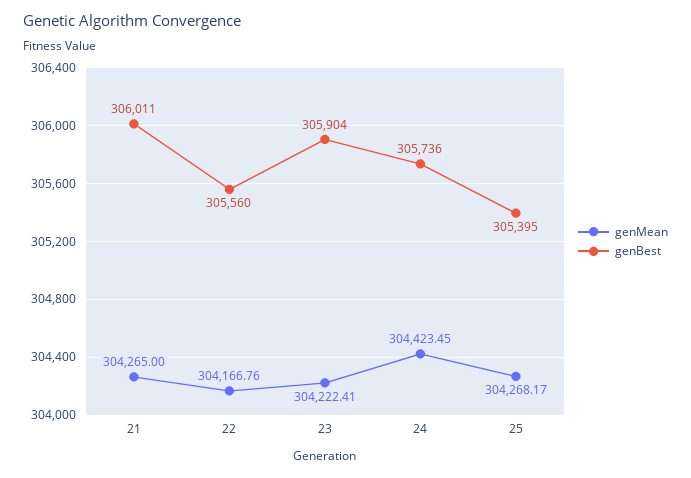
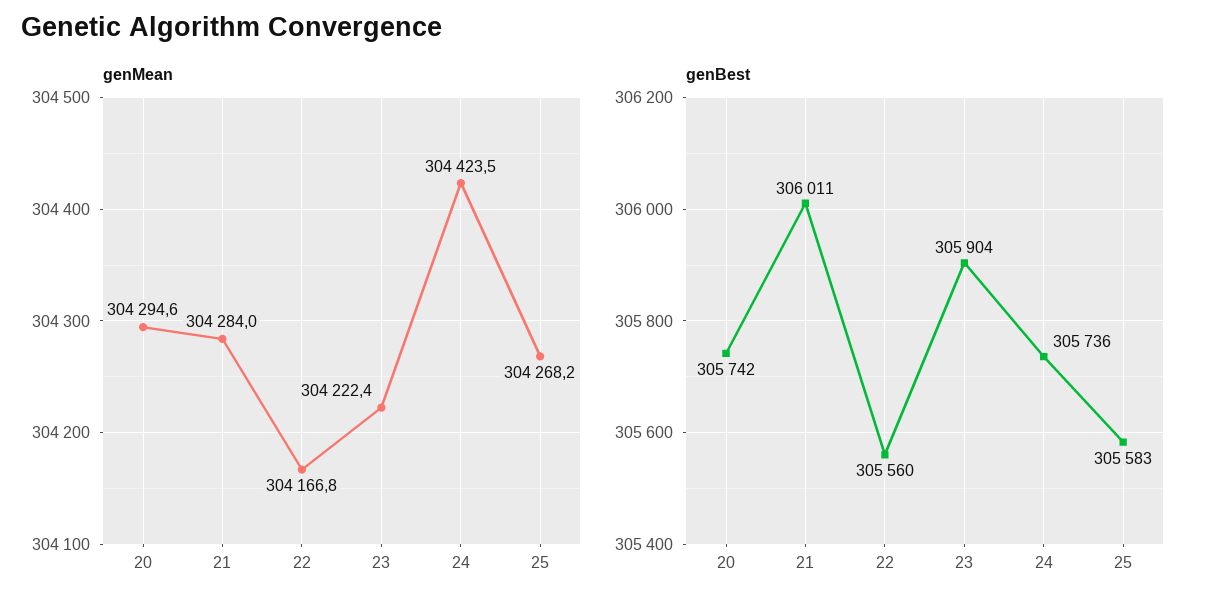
genMean, 21: 304265 -> 304284
genBest, 25: 305395 -> 305583
genMean, 20: none -> 304294.6
genBest, 20: none -> 305742

